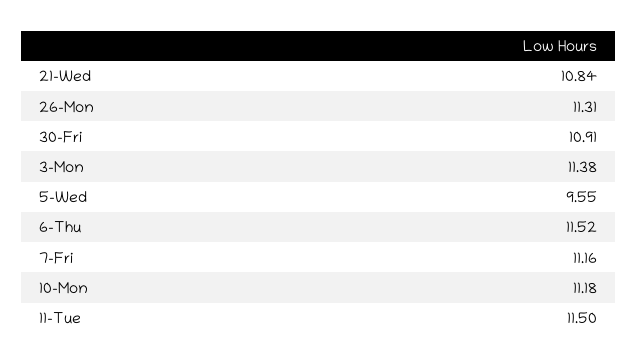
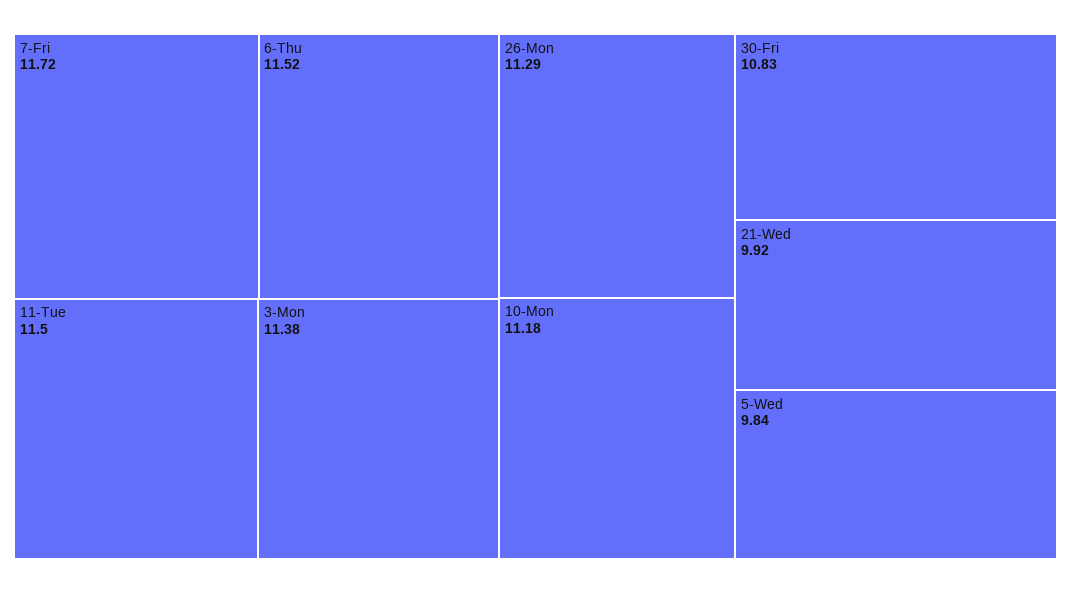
21-Wed: 10.84 -> 9.92
26-Mon: 11.31 -> 11.29
30-Fri: 10.91 -> 10.83
5-Wed: 9.55 -> 9.84
7-Fri: 11.16 -> 11.72

